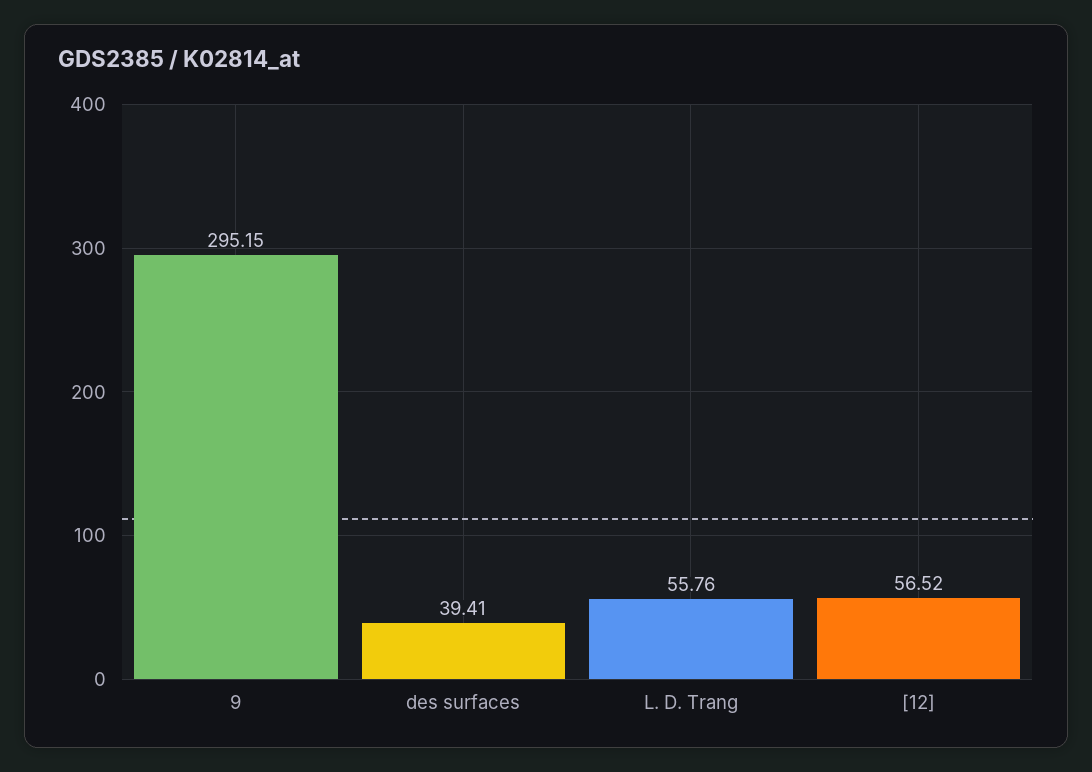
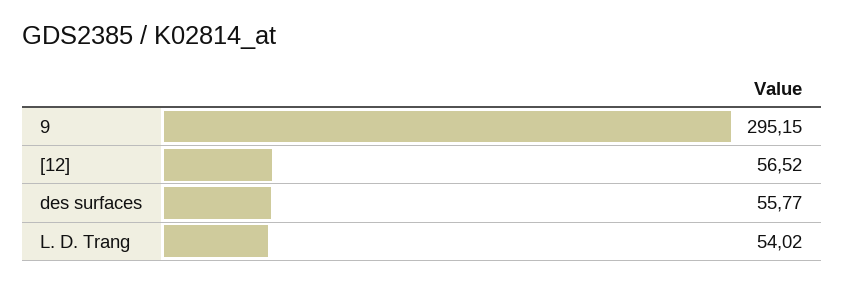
des surfaces: 39.41 -> 55.77
L. D. Trang: 55.76 -> 54.02

